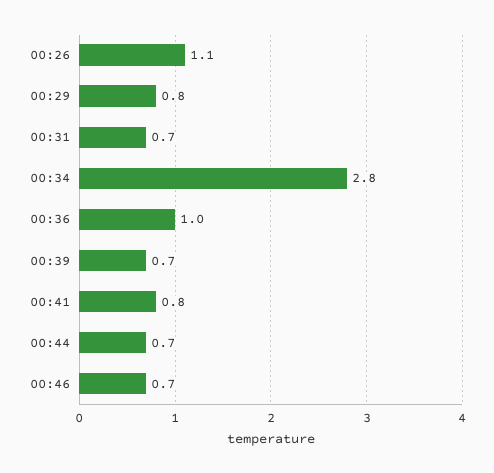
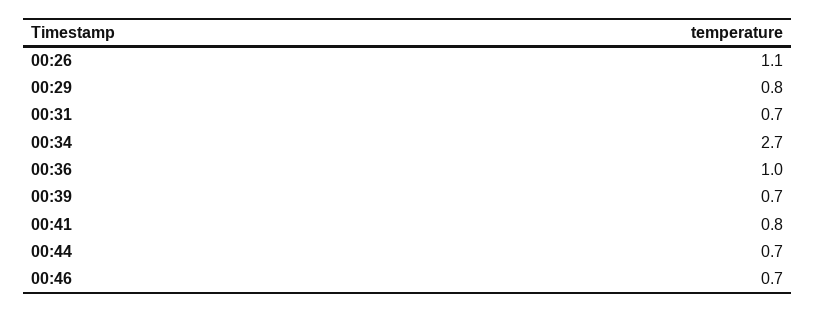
00:34: 2.8 -> 2.7

